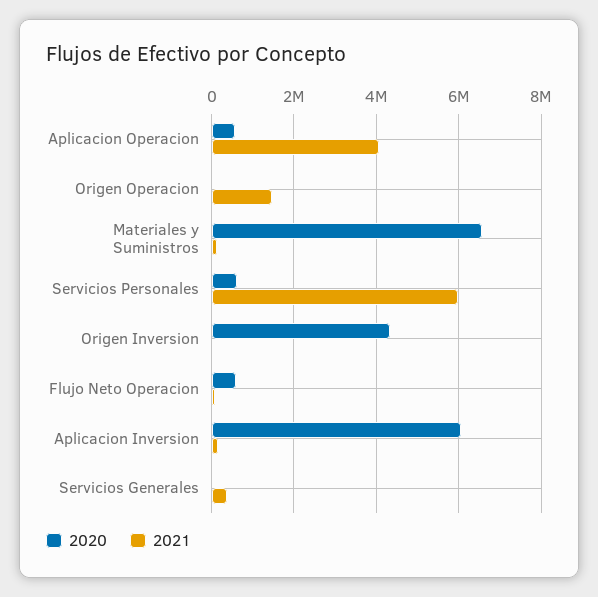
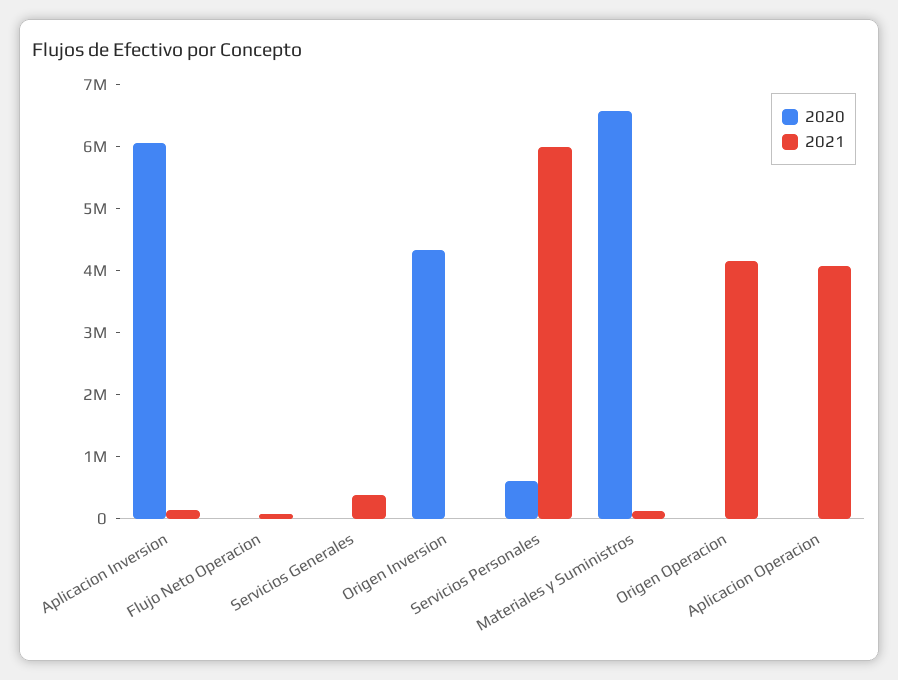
2020, Aplicacion Operacion: 600000 -> 0
2021, Origen Operacion: 1400000 -> 4200000
2020, Flujo Neto Operacion: 600000 -> 0

